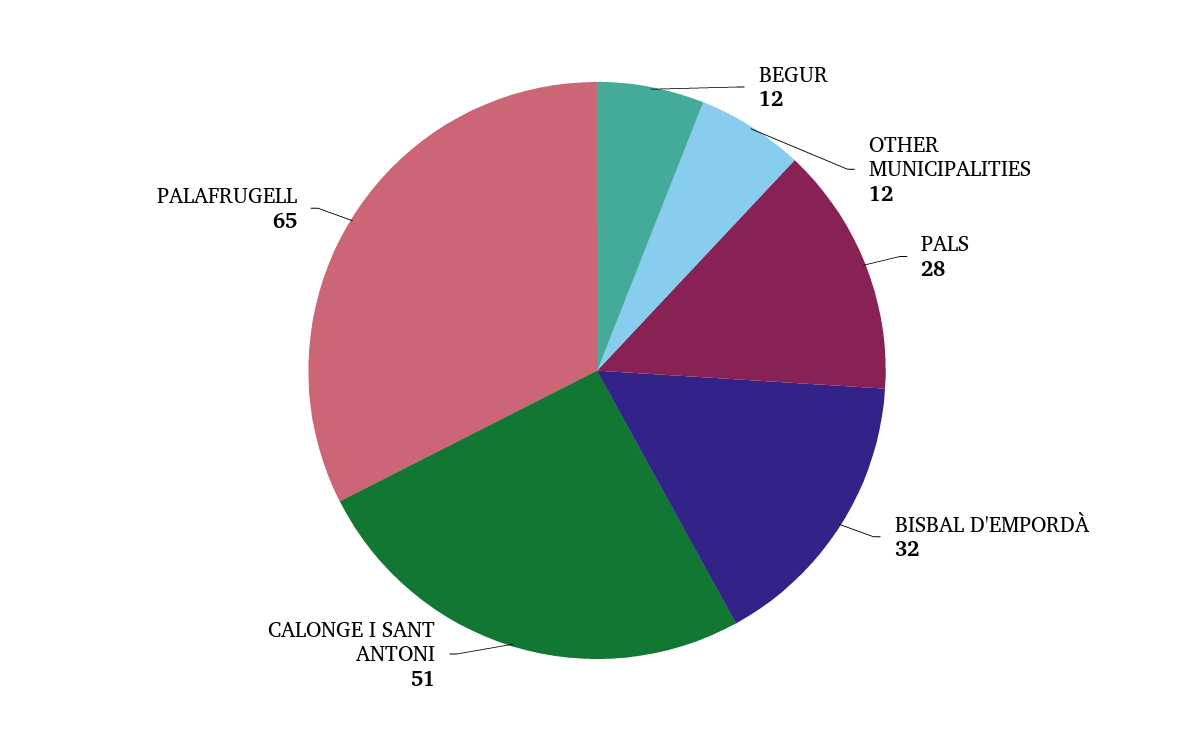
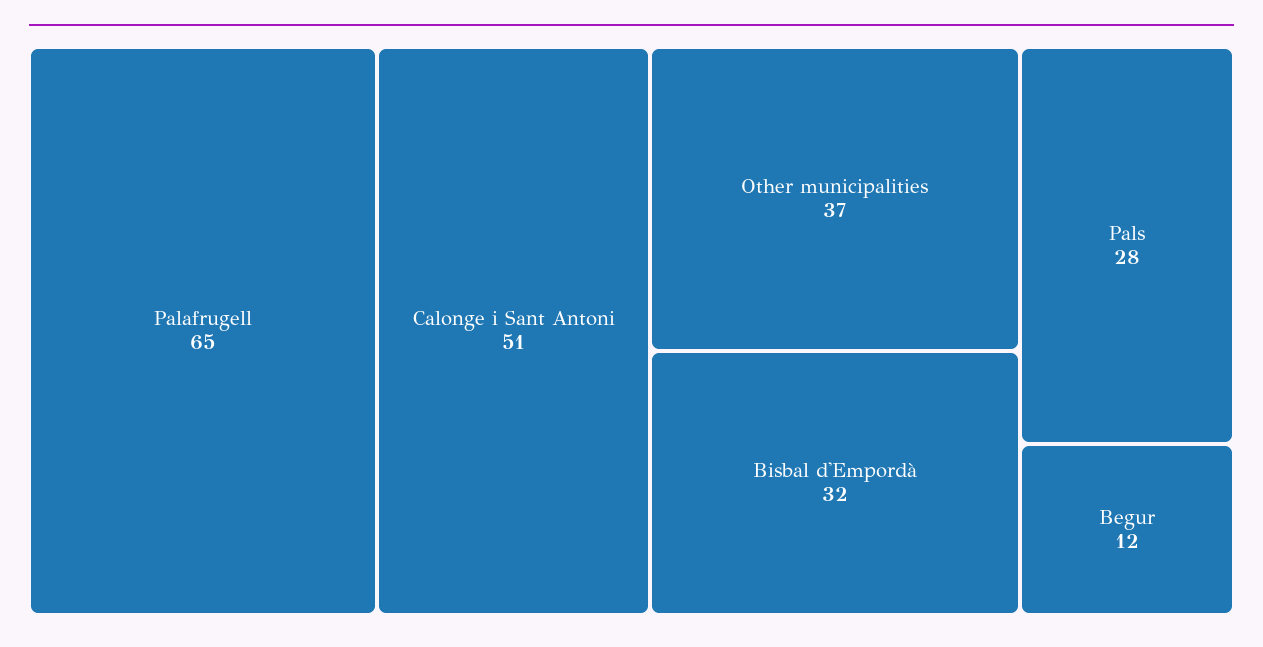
OTHER MUNICIPALITIES: 12 -> 37

